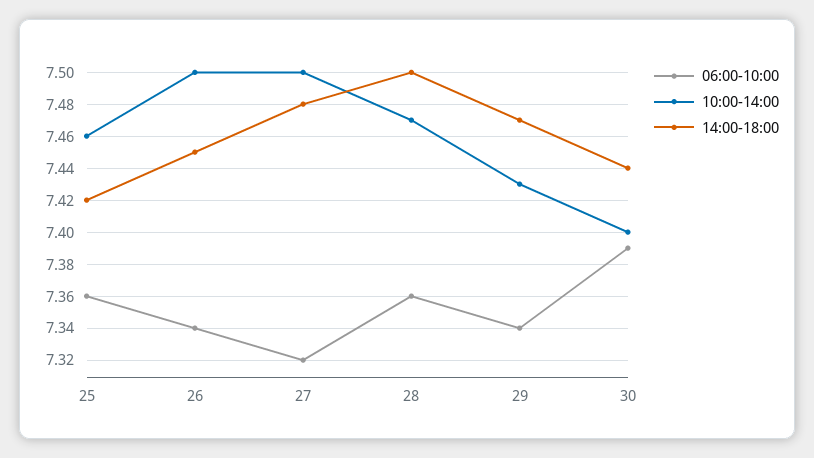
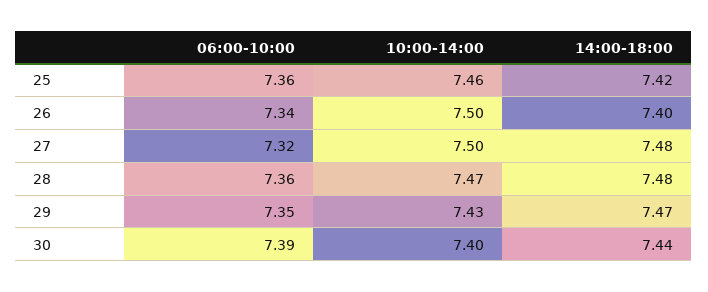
14:00-18:00, 26: 7.45 -> 7.4
14:00-18:00, 28: 7.5 -> 7.48
06:00-10:00, 29: 7.34 -> 7.35

